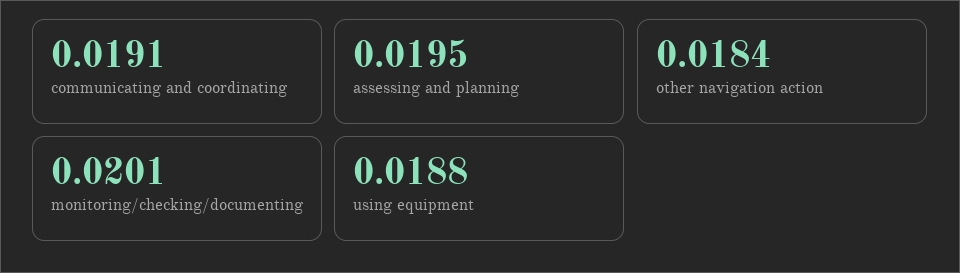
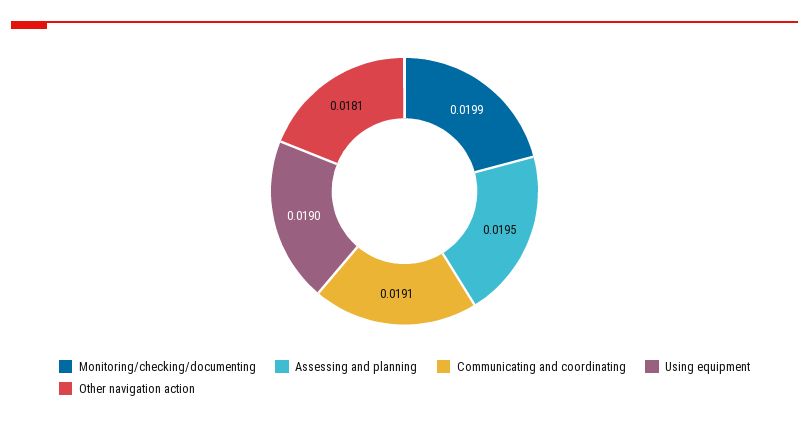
other navigation action: 0.0184 -> 0.0181
monitoring/checking/documenting: 0.0201 -> 0.0199
using equipment: 0.0188 -> 0.019

